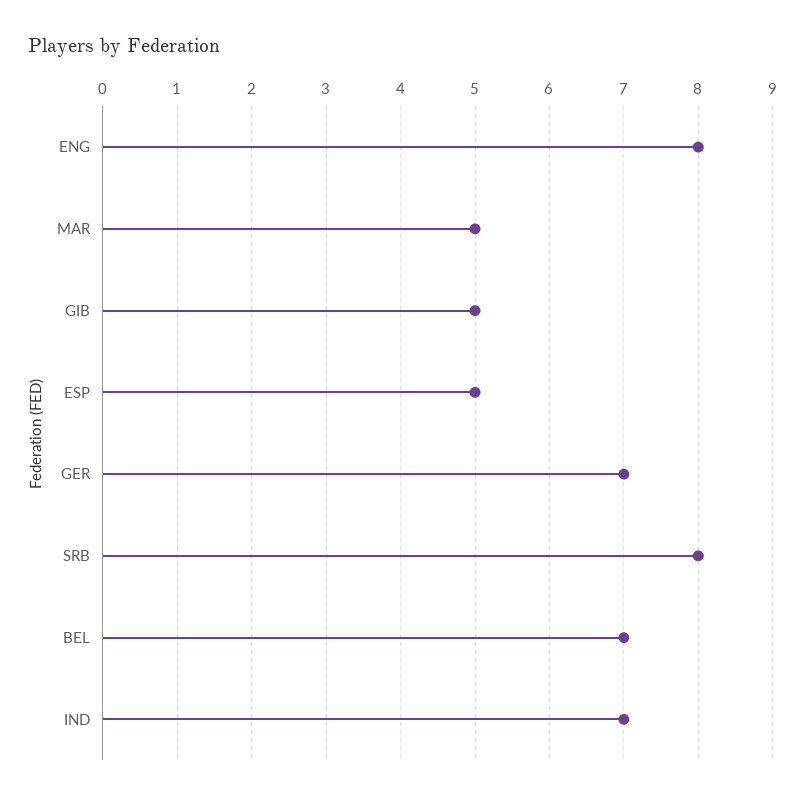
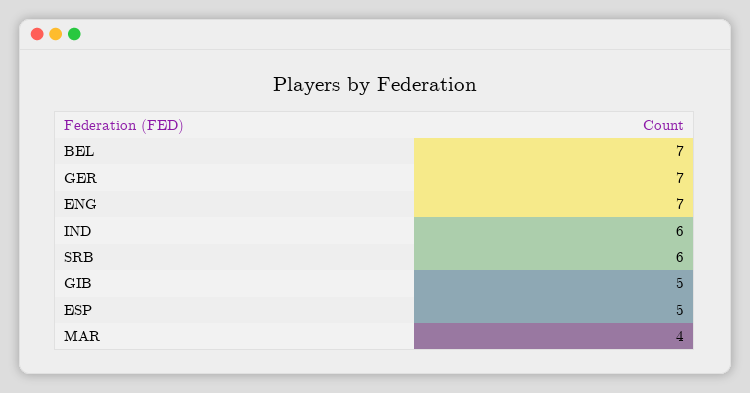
ENG: 8 -> 7
MAR: 5 -> 4
SRB: 8 -> 6
IND: 7 -> 6

